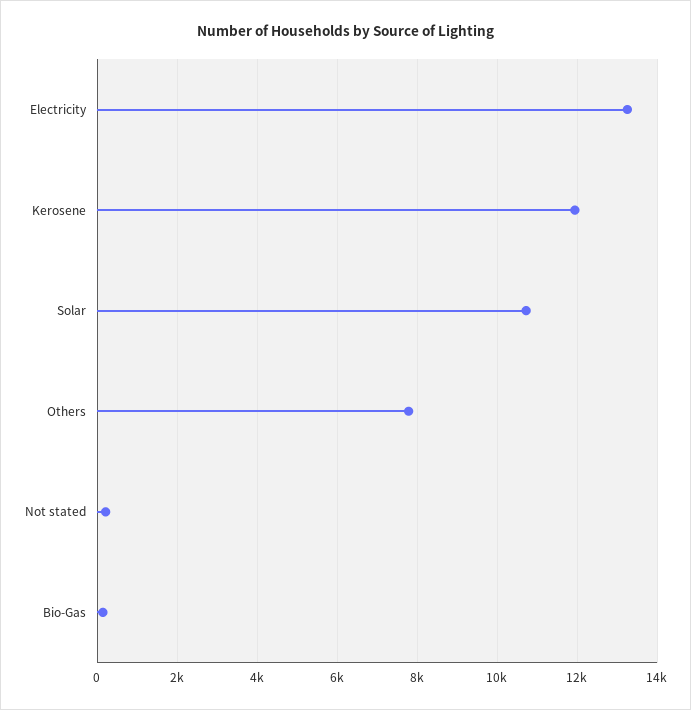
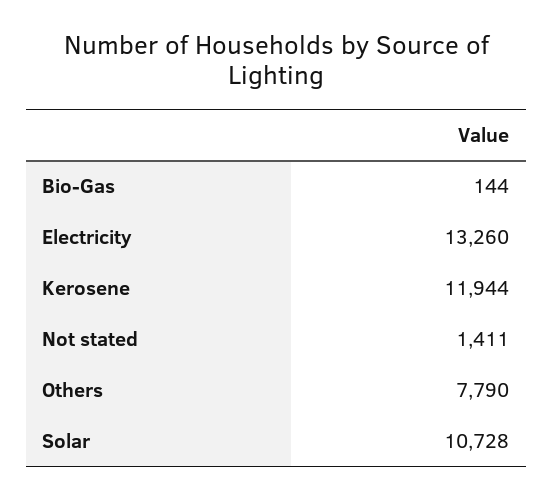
Not stated: 200 -> 1411

